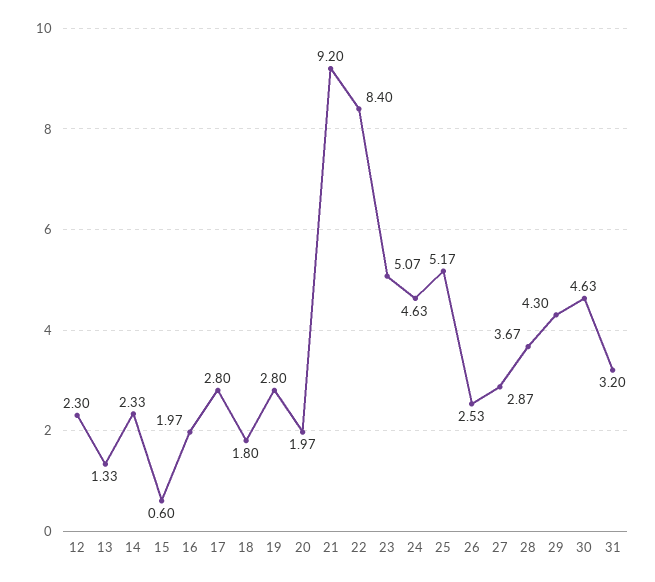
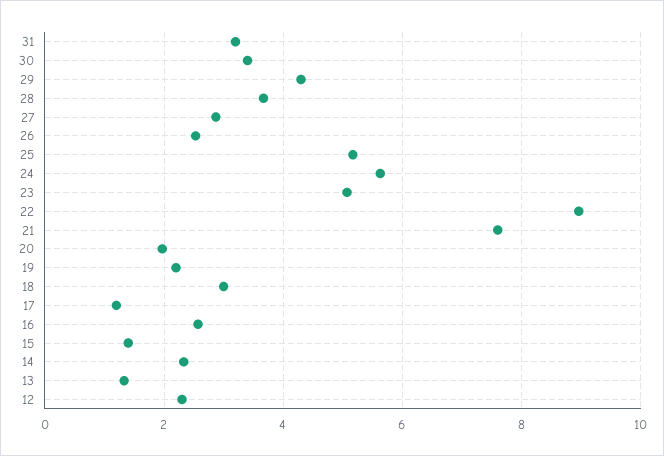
15: 0.6 -> 1.4
16: 1.97 -> 2.6
17: 2.8 -> 1.2
18: 1.8 -> 3
19: 2.8 -> 2.2
21: 9.2 -> 7.6
22: 8.4 -> 9
24: 4.63 -> 5.6
30: 4.63 -> 3.4

